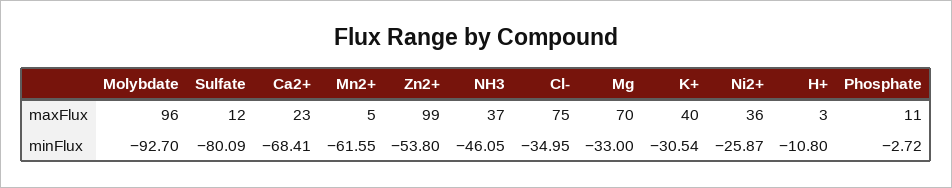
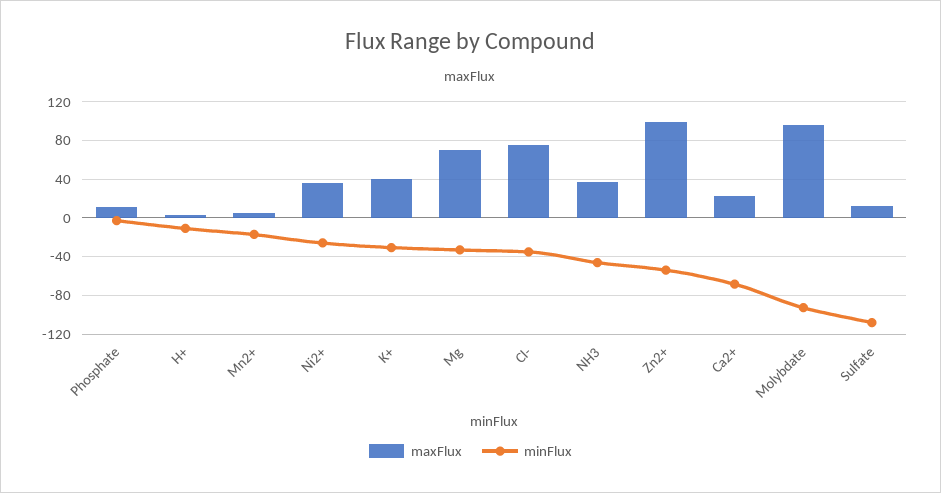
minFlux, Sulfate: -80.09 -> -110
minFlux, Mn2+: -61.55 -> -20

